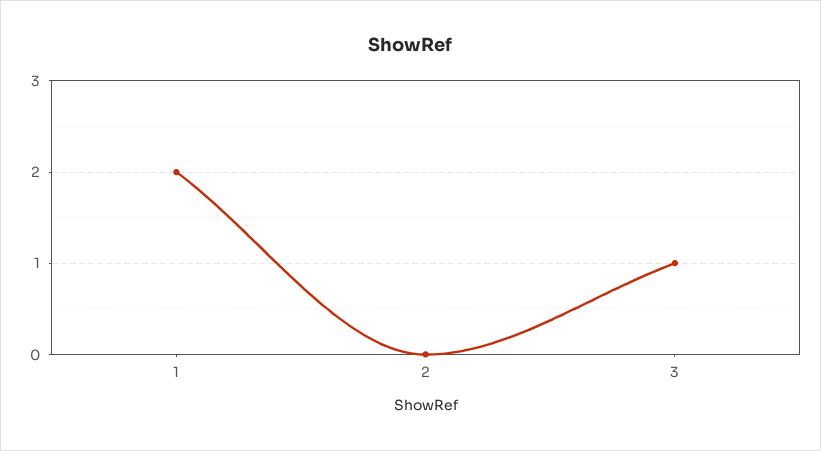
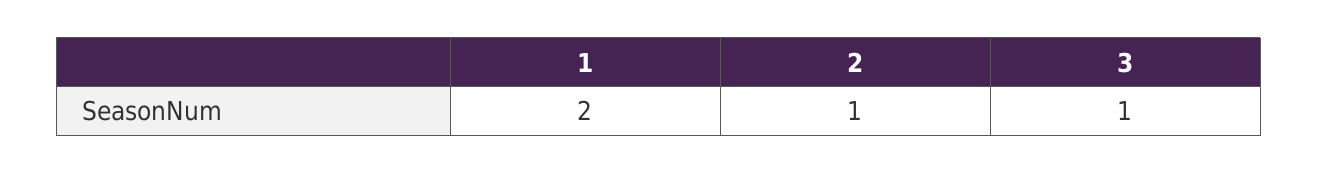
2: 0 -> 1

